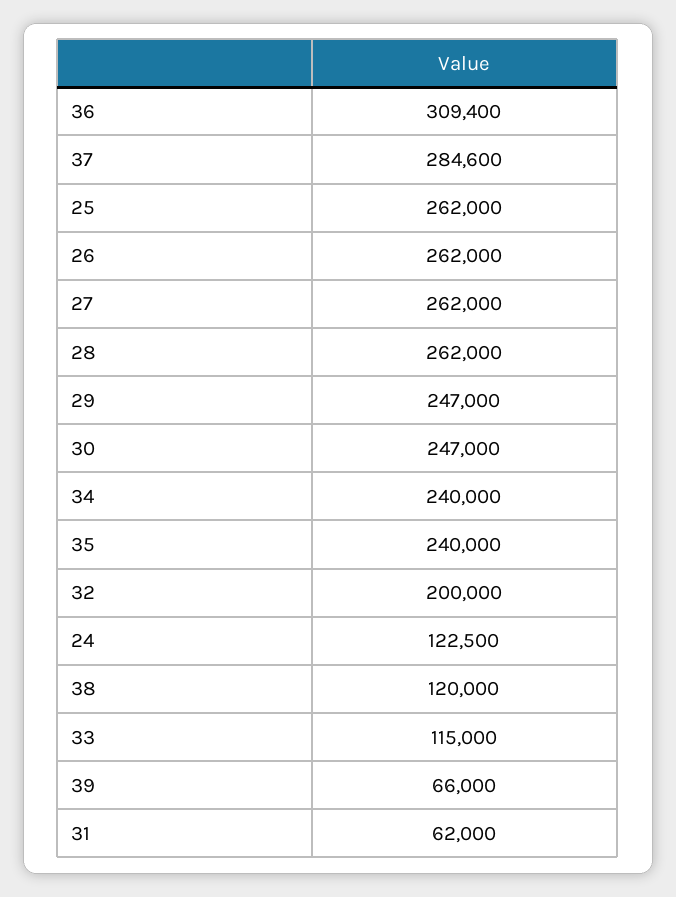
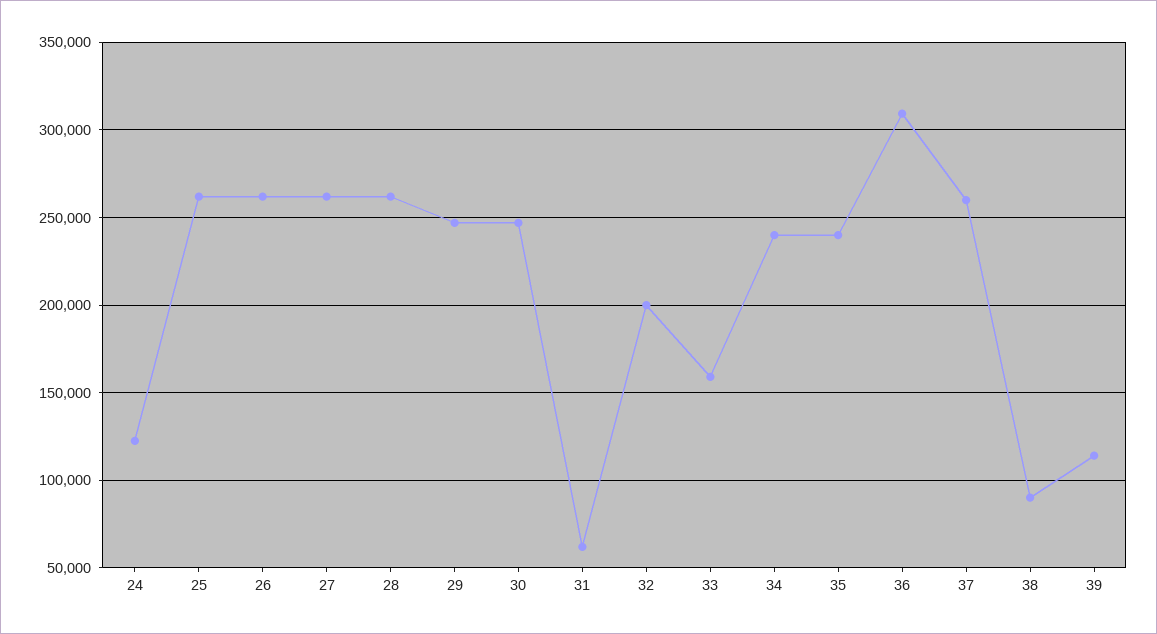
37: 284600 -> 260000
38: 120000 -> 90000
33: 115000 -> 160000
39: 66000 -> 115000

